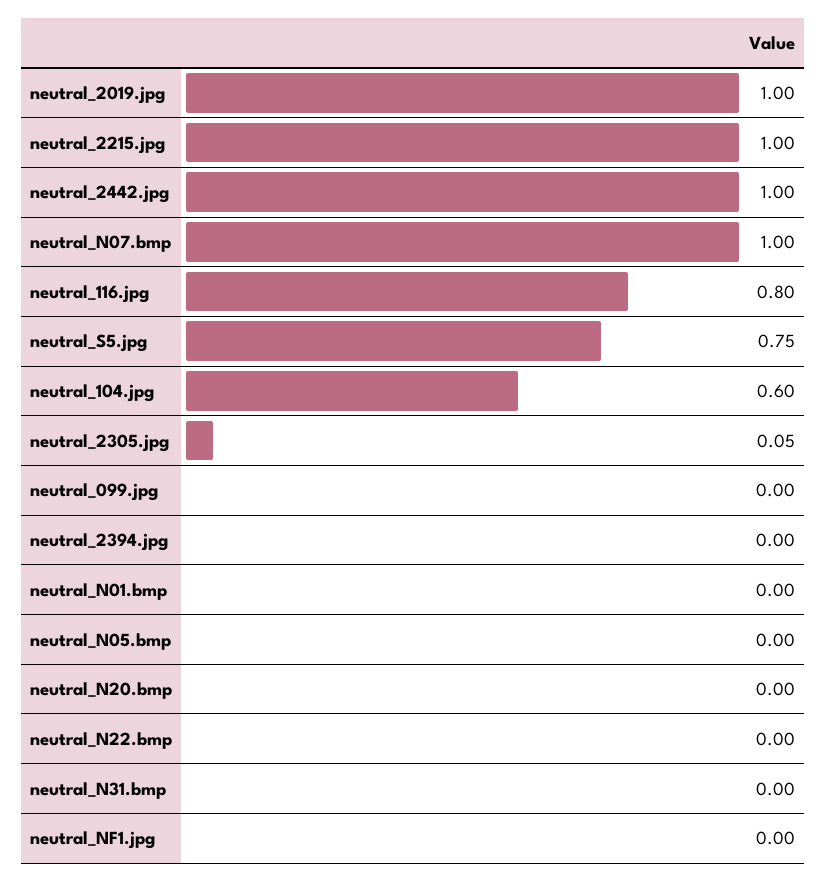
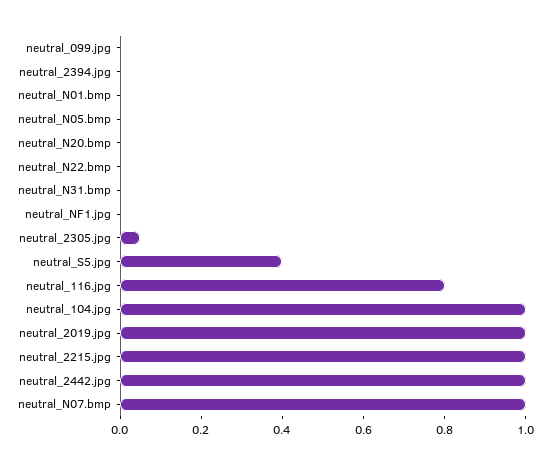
neutral_S5.jpg: 0.75 -> 0.4
neutral_104.jpg: 0.6 -> 1

